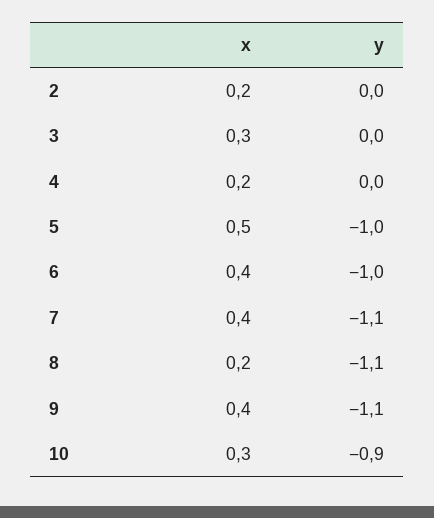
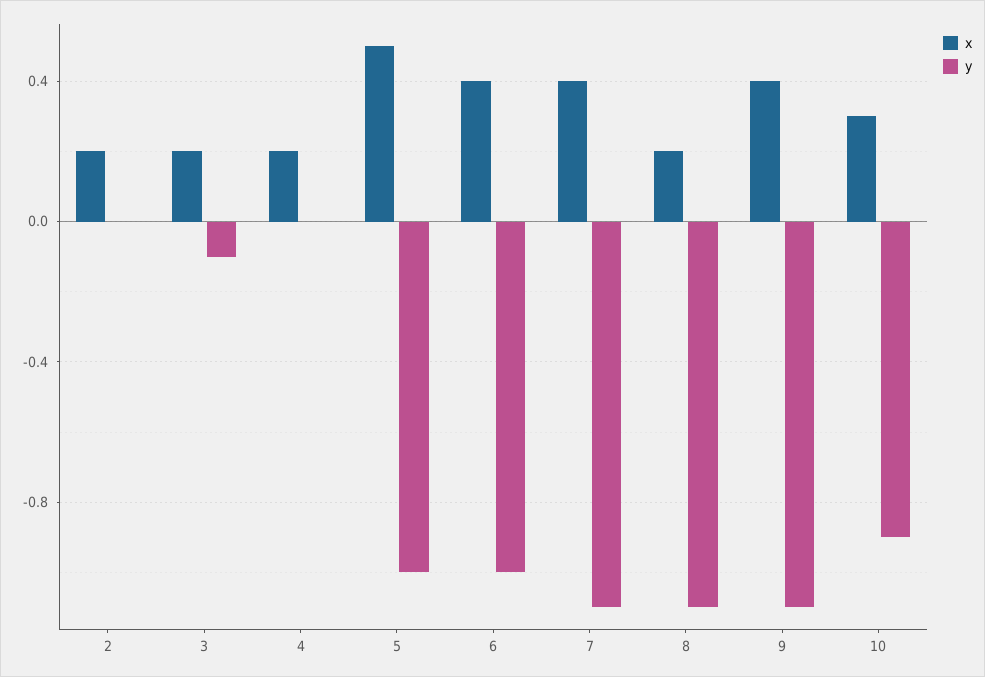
x, 3: 0.3 -> 0.2
y, 3: 0 -> -0.1

